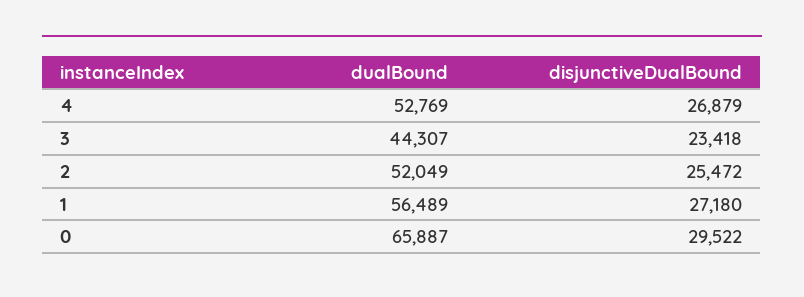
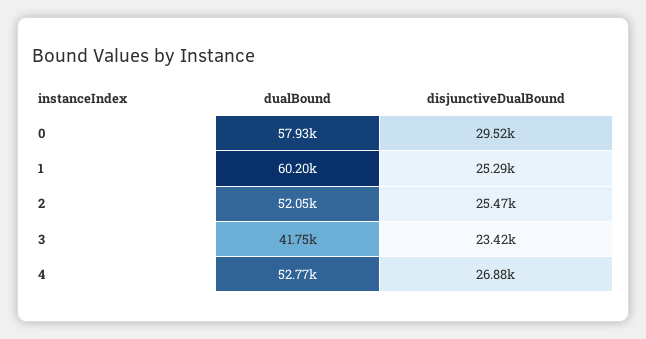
dualBound, 3: 44307 -> 41750
dualBound, 1: 56489 -> 60200
disjunctiveDualBound, 1: 27180 -> 25290
dualBound, 0: 65887 -> 57930

